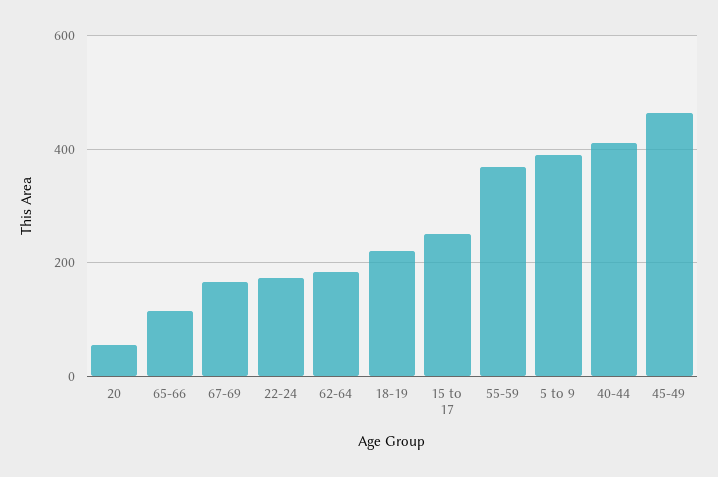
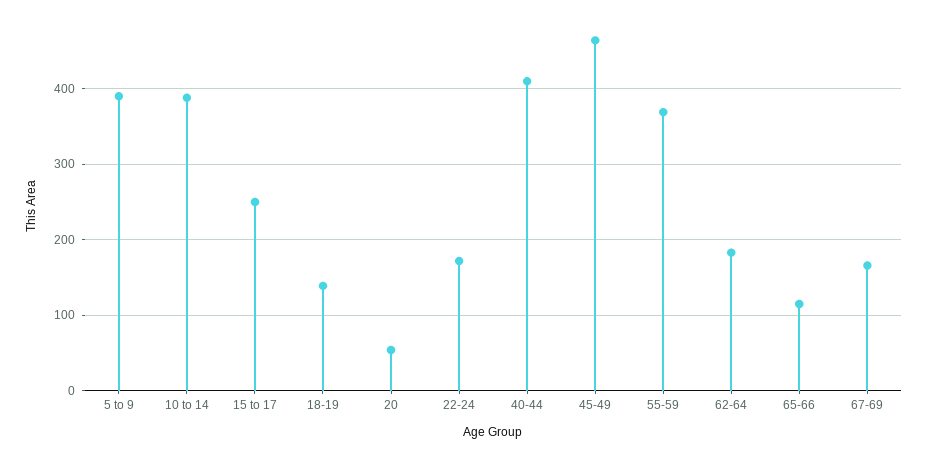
18-19: 220 -> 140
10 to 14: none -> 390

